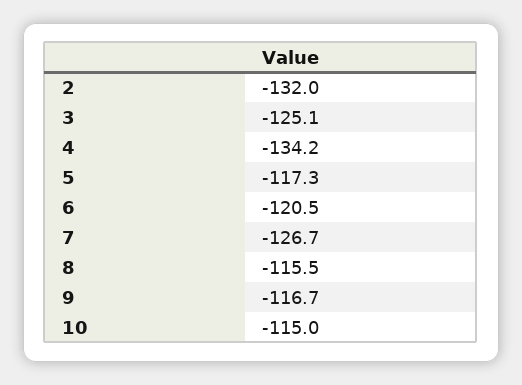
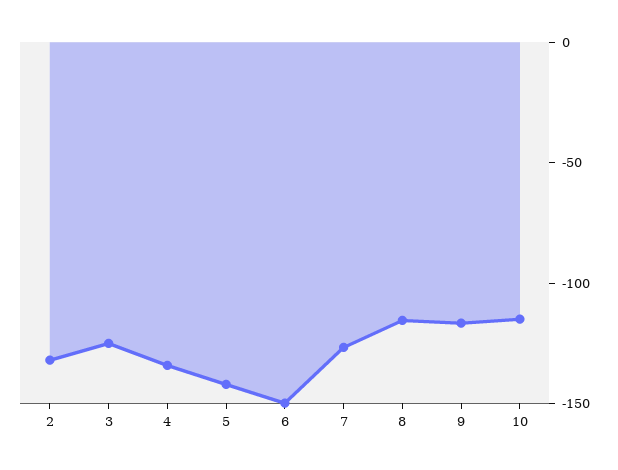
5: -117.3 -> -140
6: -120.5 -> -150

